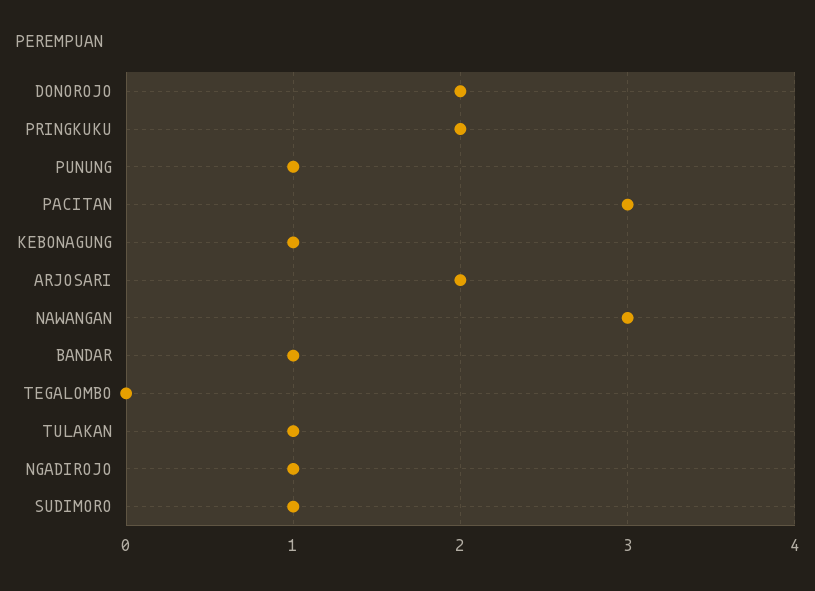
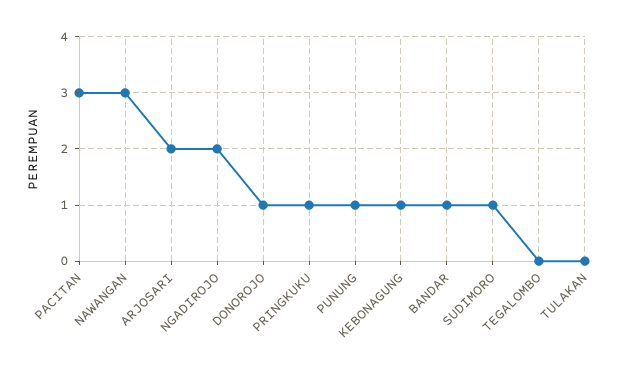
DONOROJO: 2 -> 1
PRINGKUKU: 2 -> 1
TULAKAN: 1 -> 0
NGADIROJO: 1 -> 2

